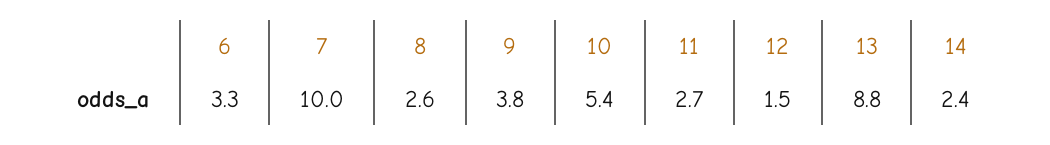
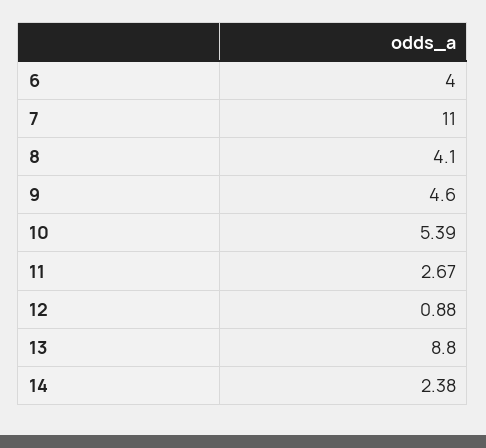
6: 3.3 -> 4
7: 10 -> 11
8: 2.6 -> 4.1
9: 3.8 -> 4.6
12: 1.5 -> 0.88

